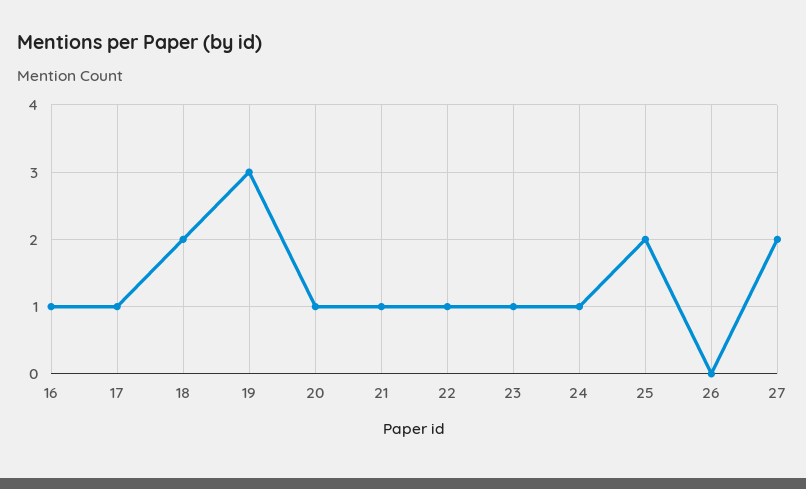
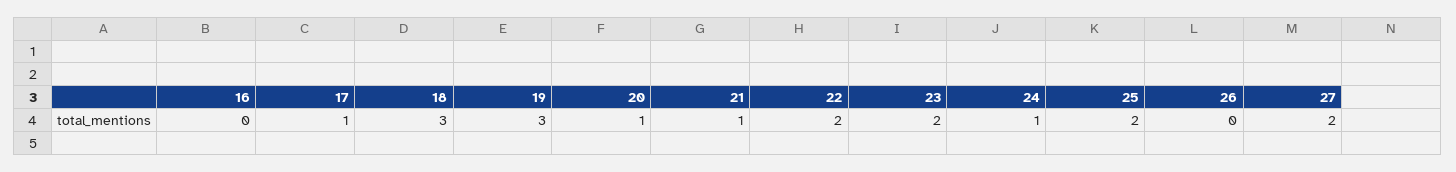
16: 1 -> 0
18: 2 -> 3
22: 1 -> 2
23: 1 -> 2

